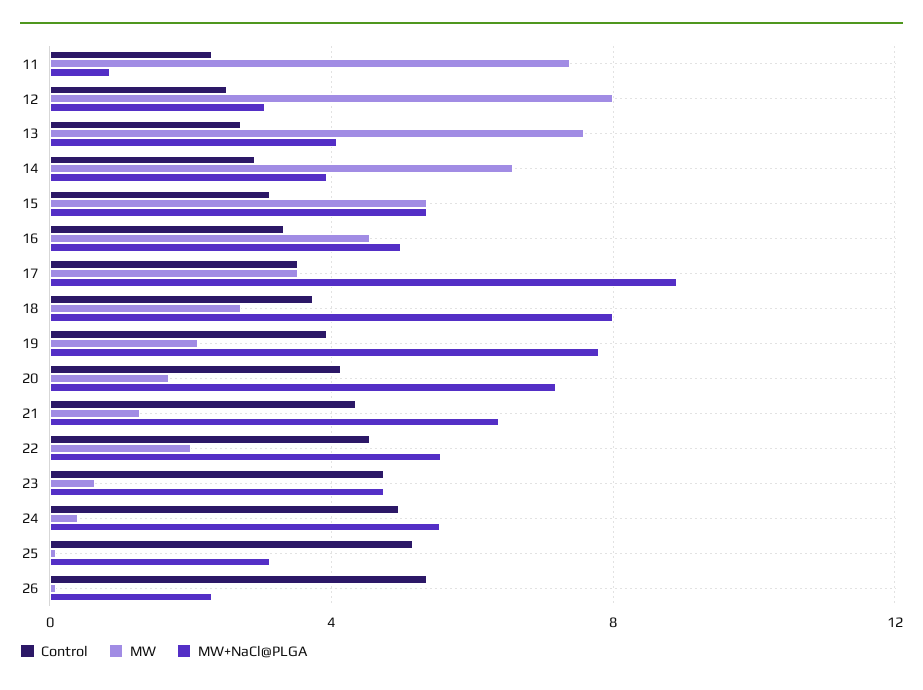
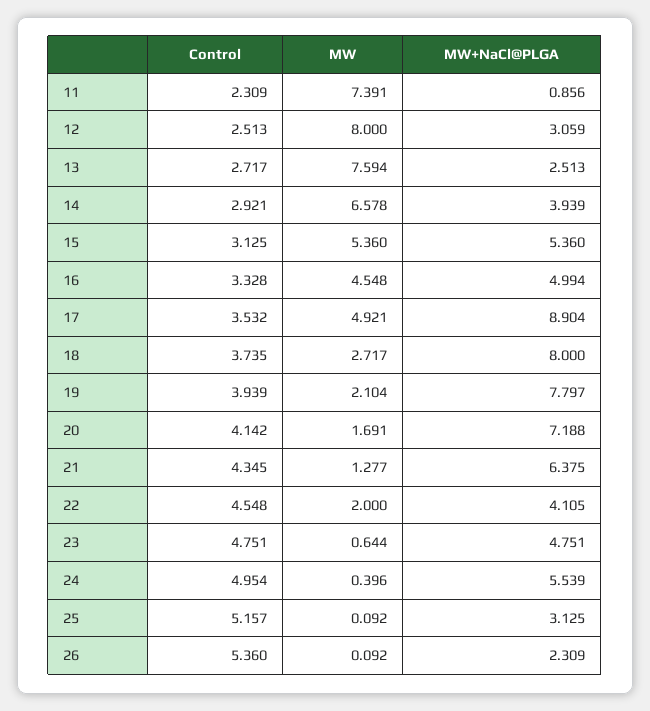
MW+NaCl@PLGA, 13: 4 -> 2.513
MW, 17: 3.5 -> 4.921
MW+NaCl@PLGA, 22: 5.5 -> 4.105

